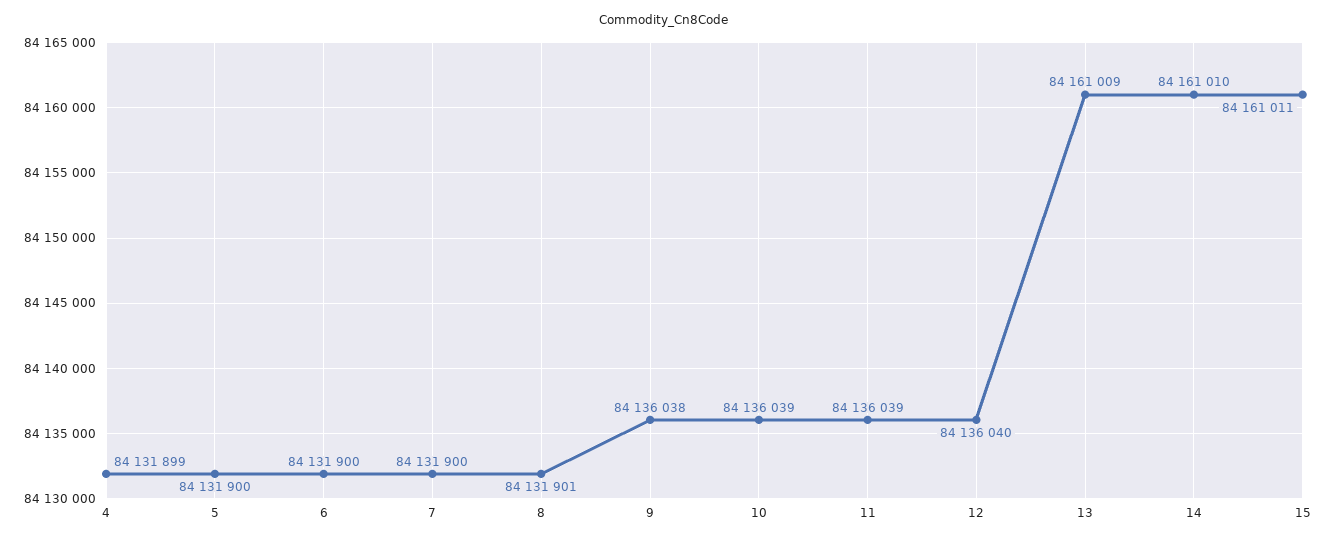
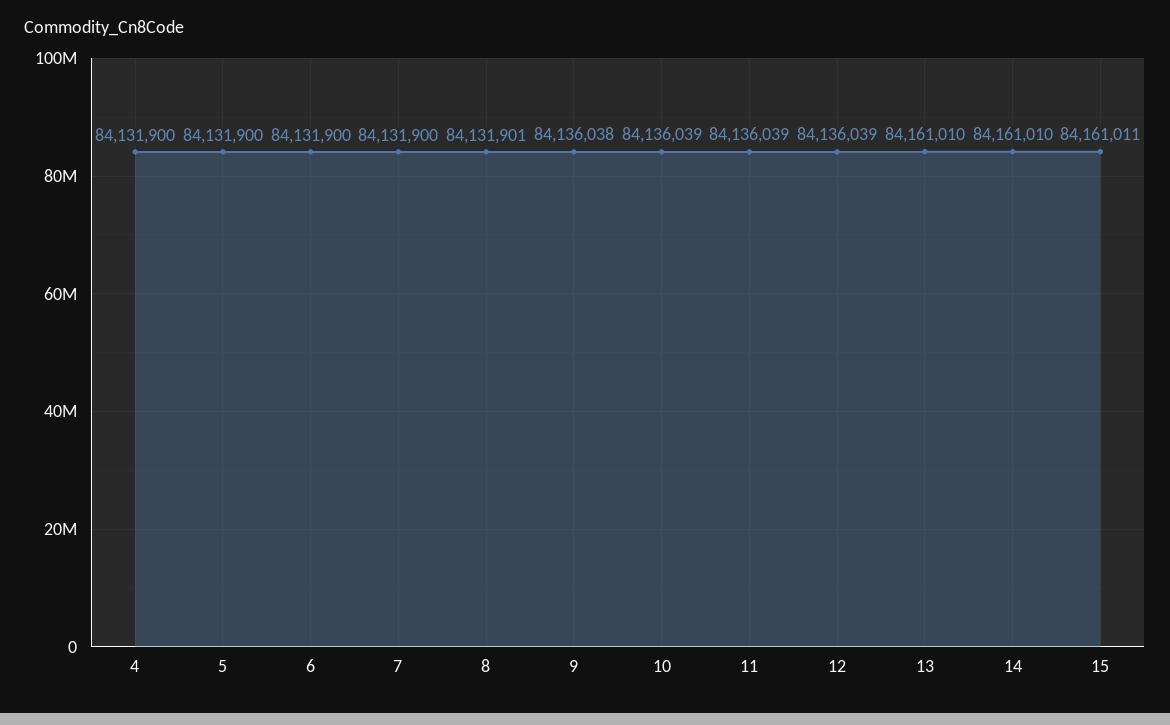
4: 84131899 -> 84131900
12: 84136040 -> 84136039
13: 84161009 -> 84161010

